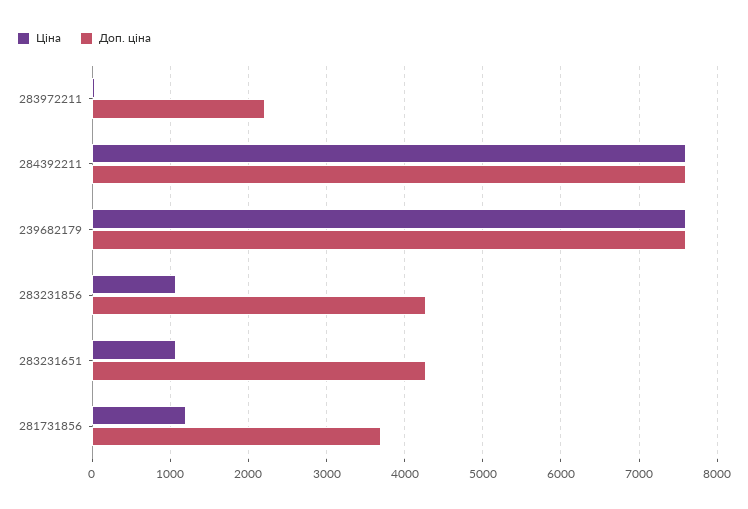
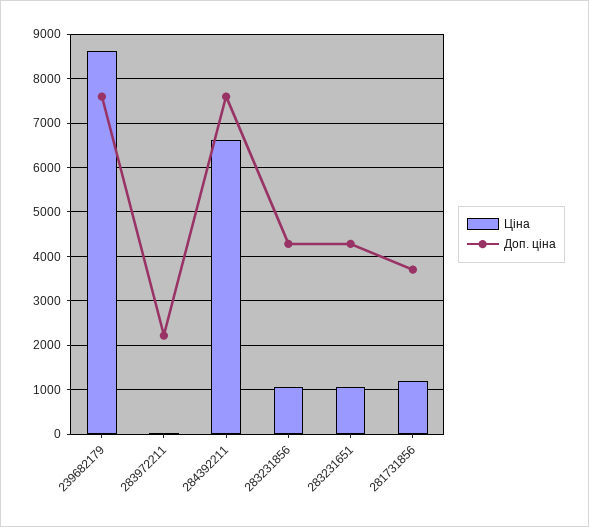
Ціна, 284392211: 7600 -> 6600
Ціна, 239682179: 7600 -> 8600

